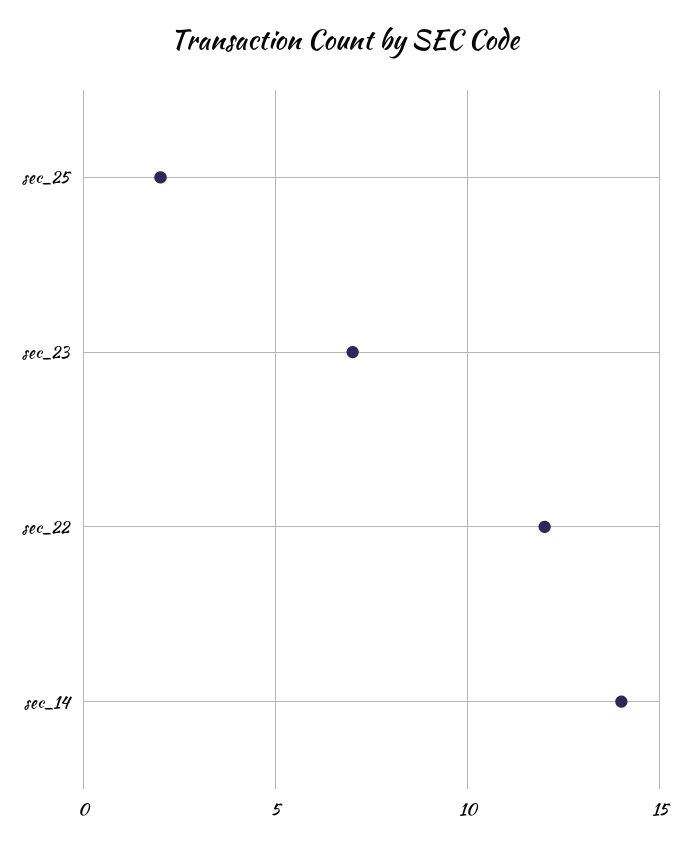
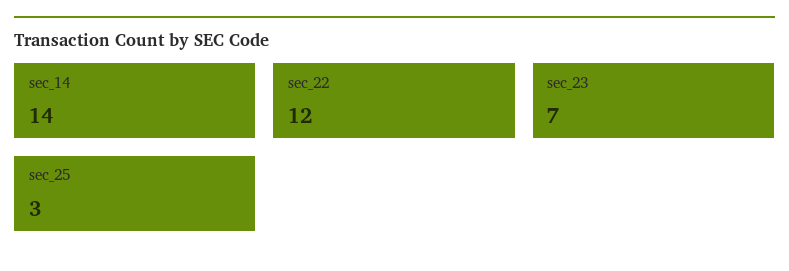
sec_25: 2 -> 3

